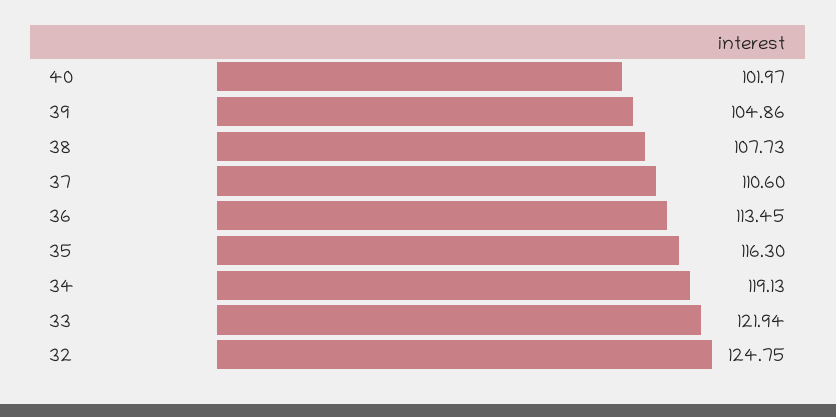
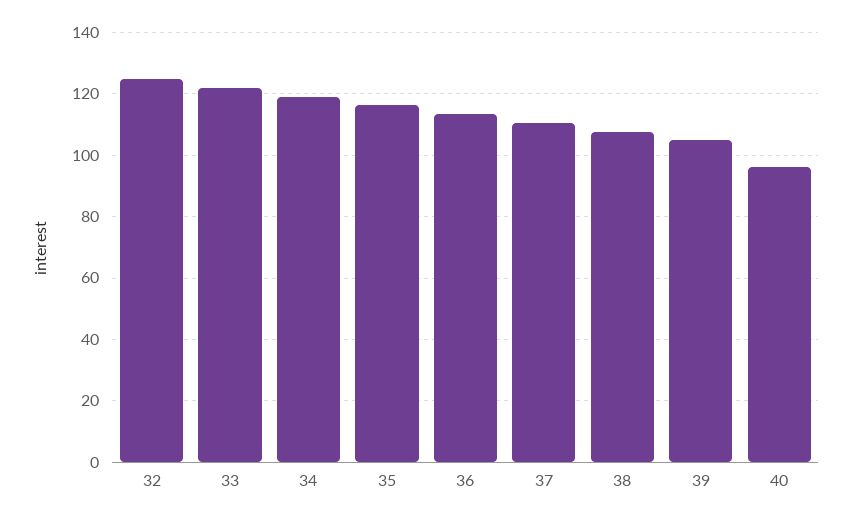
40: 101.97 -> 96

